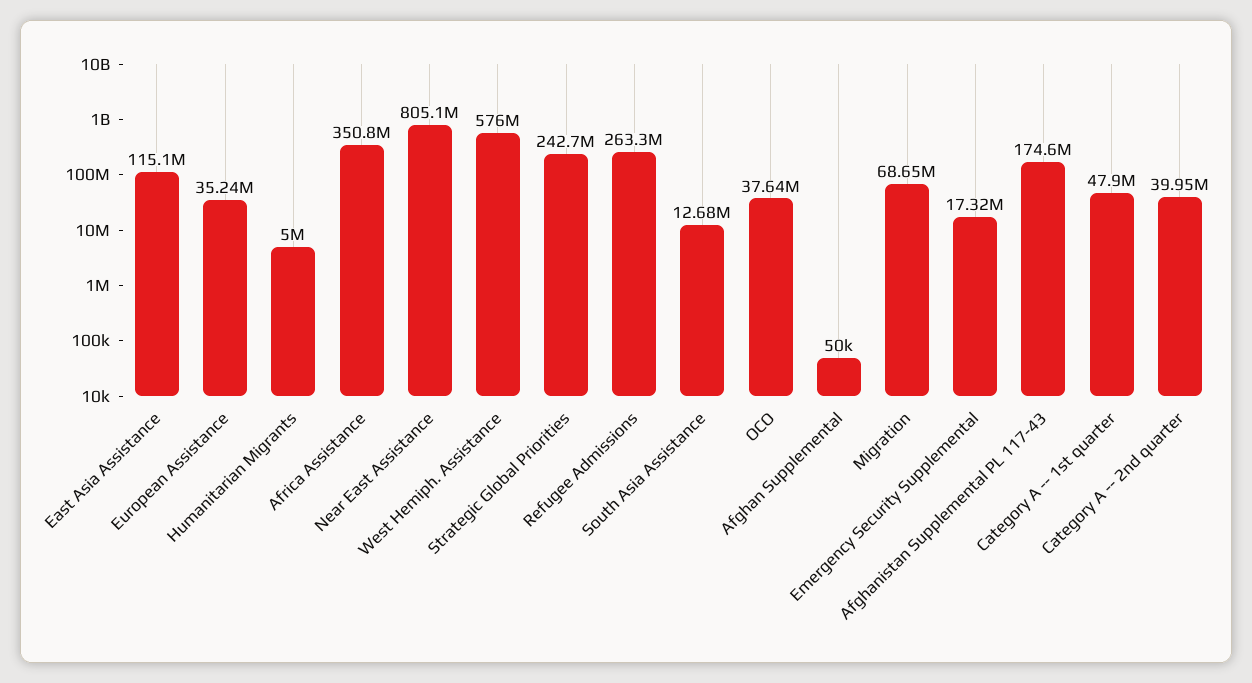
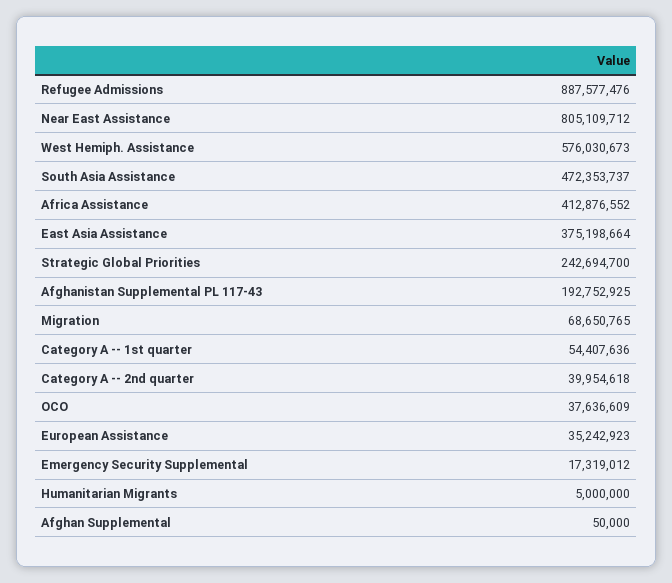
East Asia Assistance: 115100000 -> 375198664
Africa Assistance: 350800000 -> 412876552
Refugee Admissions: 263300000 -> 887577476
South Asia Assistance: 12680000 -> 472353737
Afghanistan Supplemental PL 117-43: 174600000 -> 192752925
Category A -- 1st quarter: 47900000 -> 54407636

